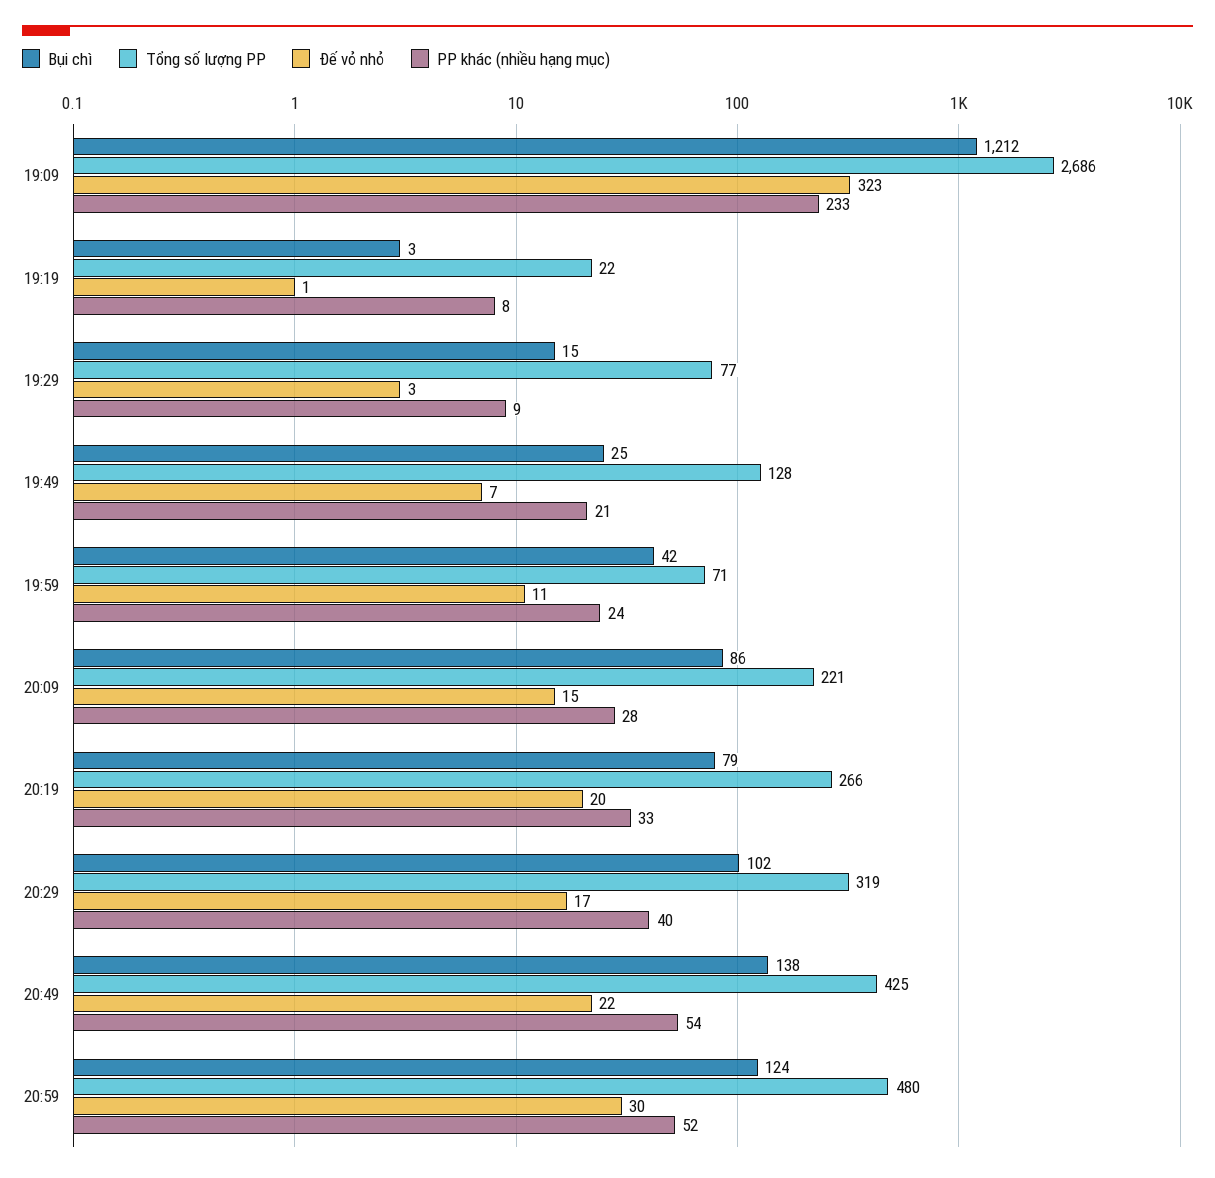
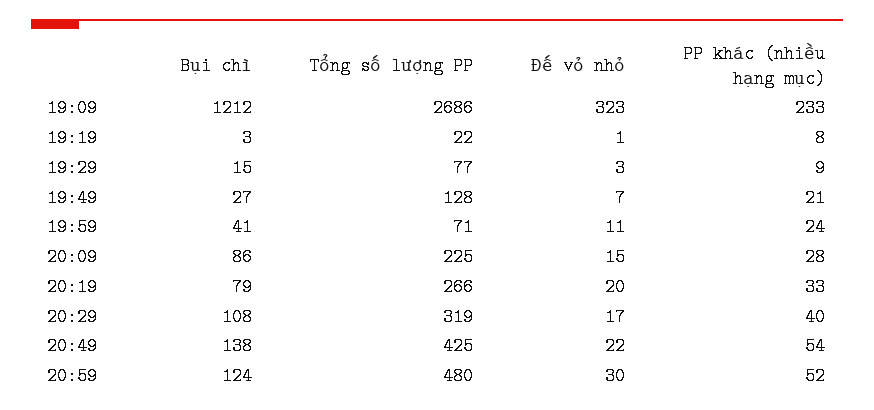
Bụi chì, 19:49: 25 -> 27
Bụi chì, 19:59: 42 -> 41
Tổng số lượng PP, 20:09: 221 -> 225
Bụi chì, 20:29: 102 -> 108

